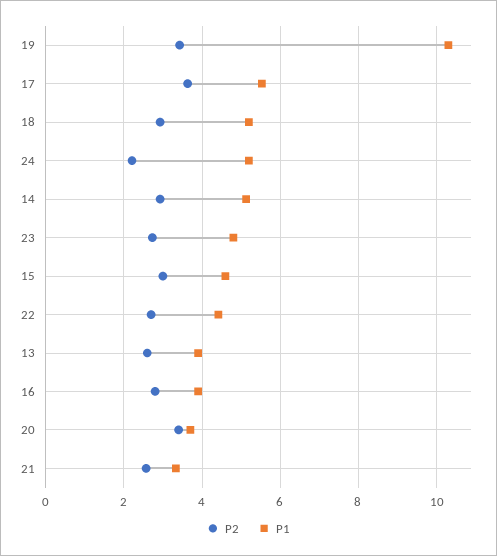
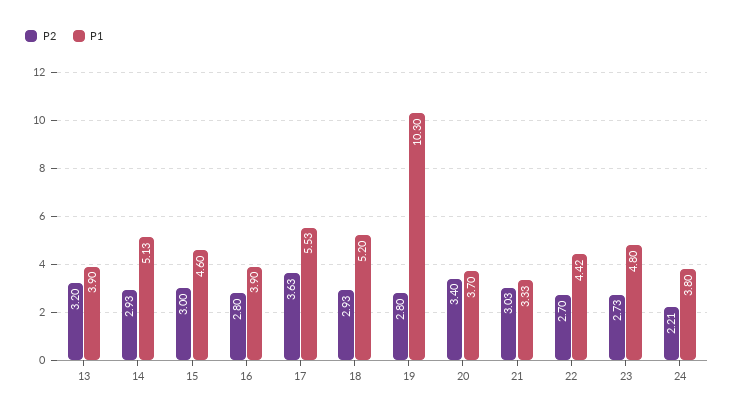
P2, 19: 3.4 -> 2.8
P1, 24: 5.2 -> 3.8
P2, 13: 2.6 -> 3.2
P2, 21: 2.6 -> 3.03

